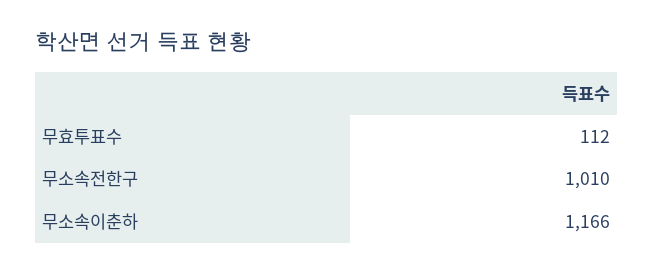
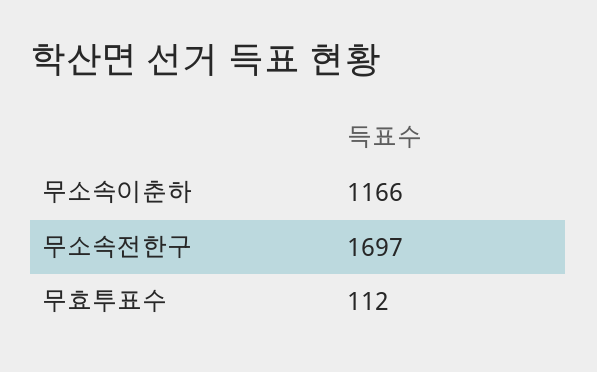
무소속전한구: 1010 -> 1697

